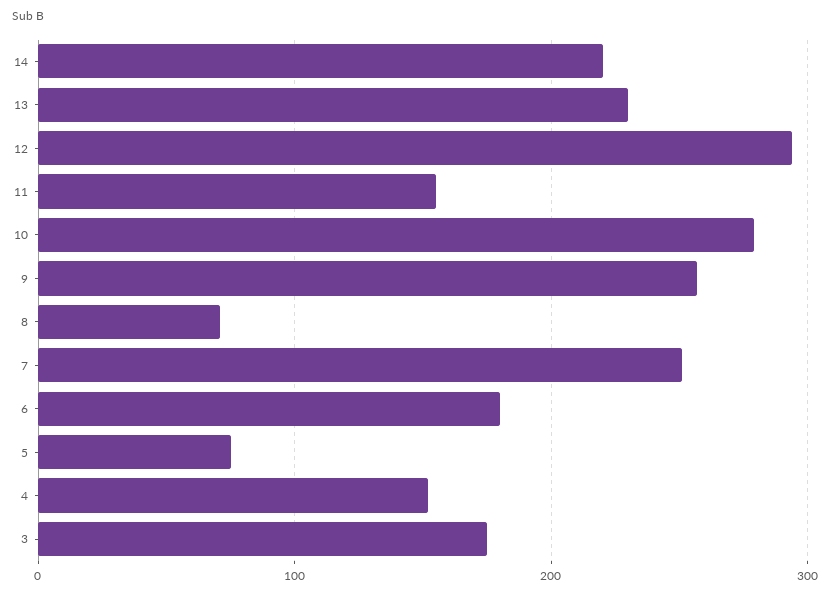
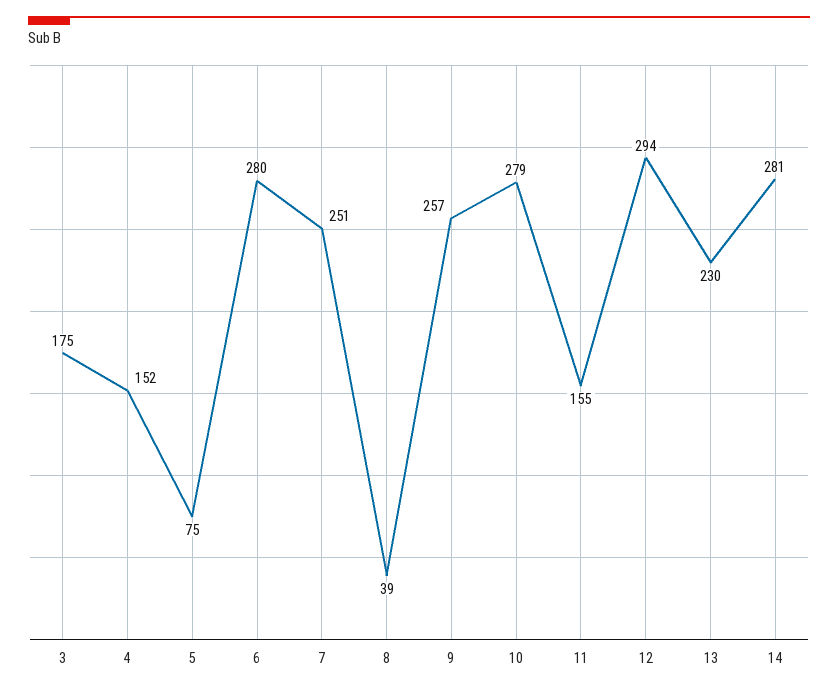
14: 220 -> 281
8: 70 -> 39
6: 180 -> 280

